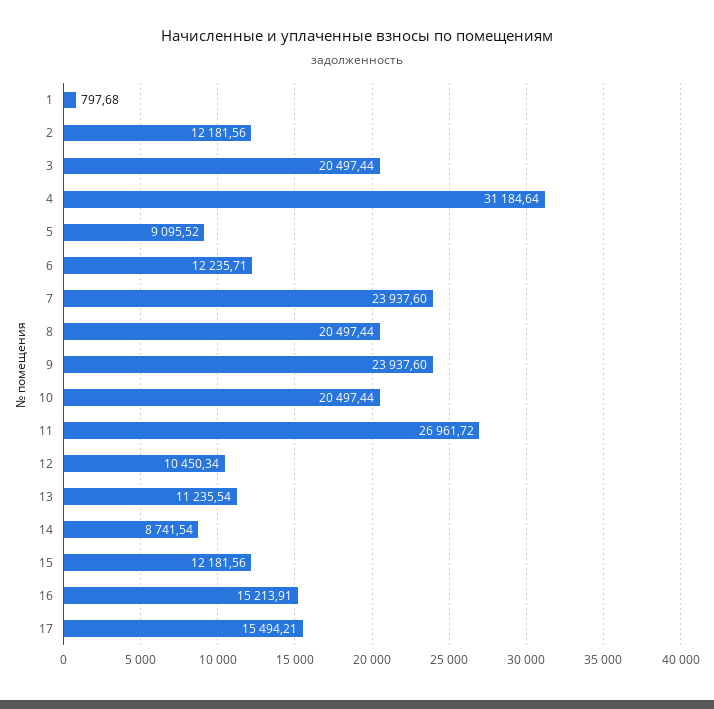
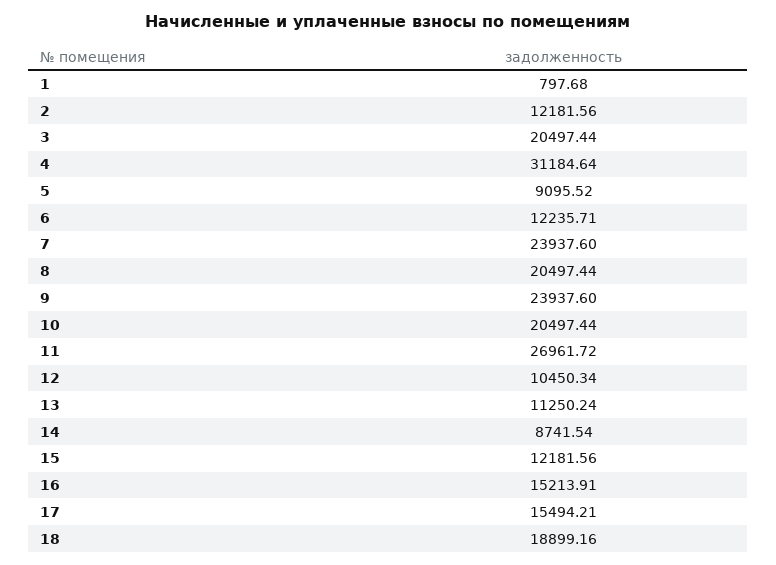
13: 11235.54 -> 11250.24
18: none -> 18899.16

